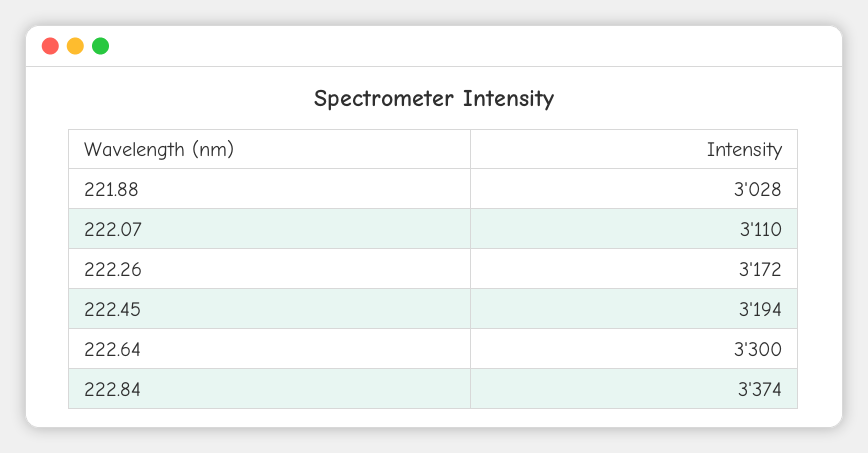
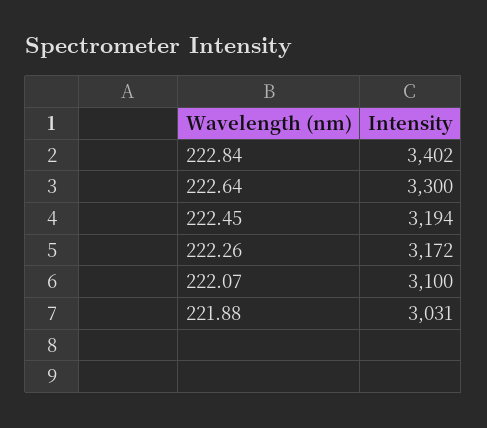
221.88: 3028 -> 3031
222.07: 3110 -> 3100
222.84: 3374 -> 3402

